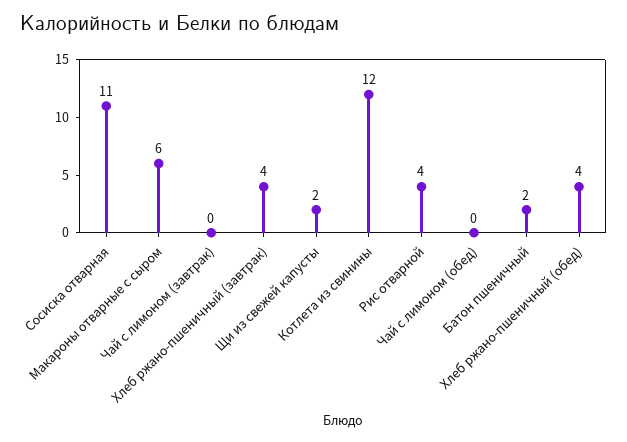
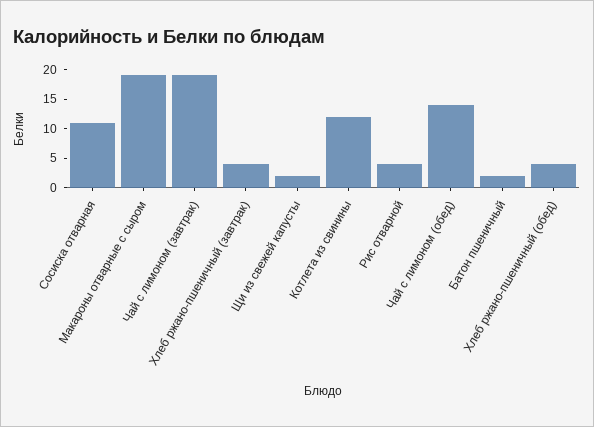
Макароны отварные с сыром: 6 -> 20
Чай с лимоном (завтрак): 0 -> 20
Чай с лимоном (обед): 0 -> 15

